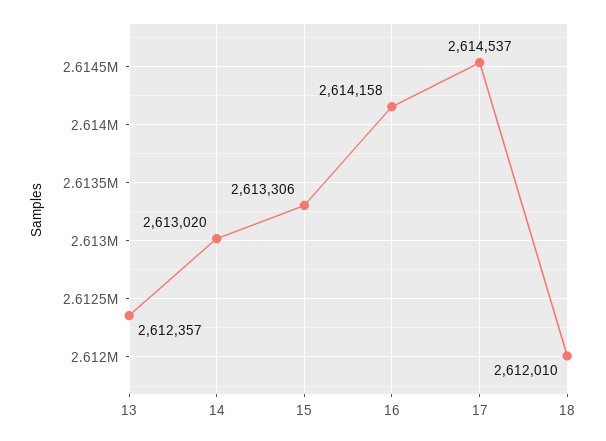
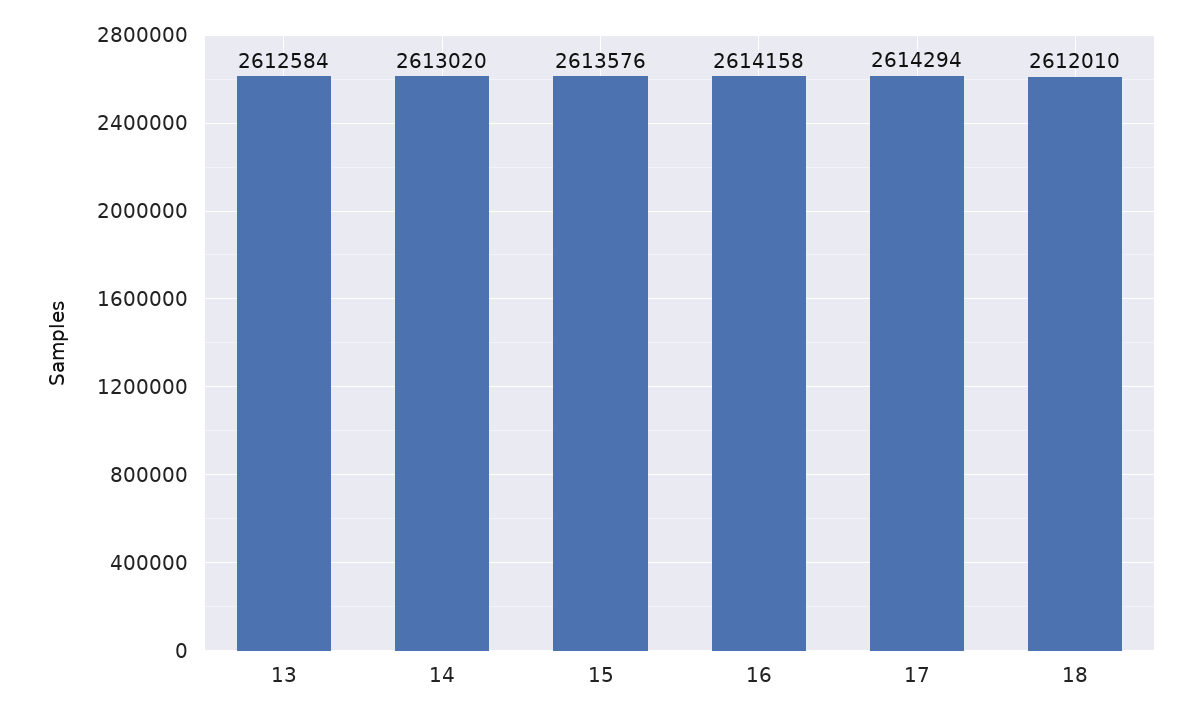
13: 2612357 -> 2612584
15: 2613306 -> 2613576
17: 2614537 -> 2614294

